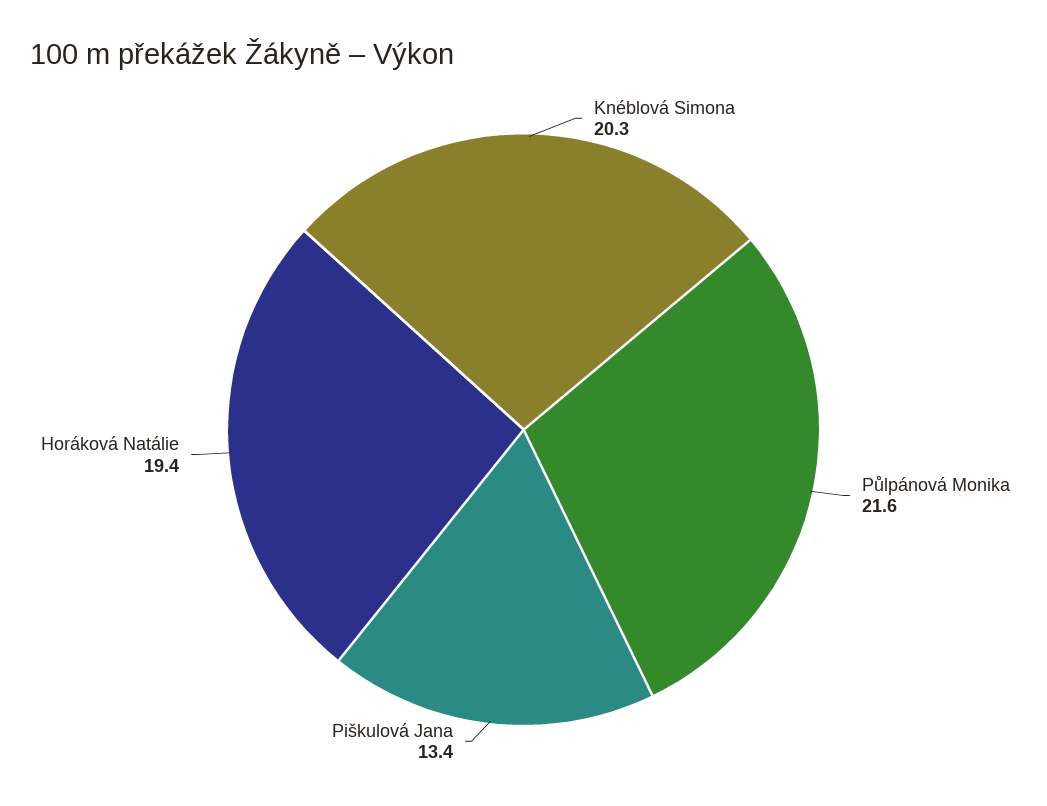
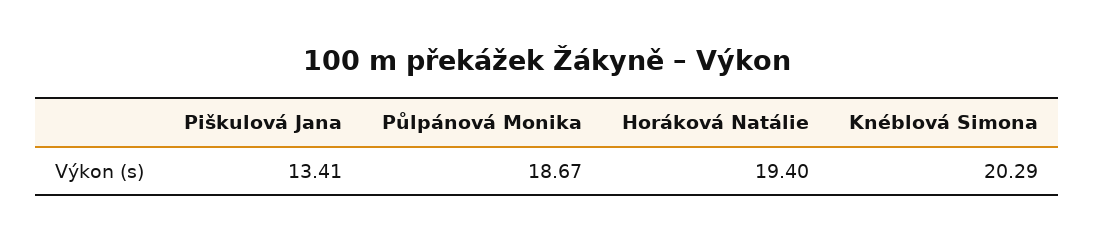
Půlpánová Monika: 21.6 -> 18.67

